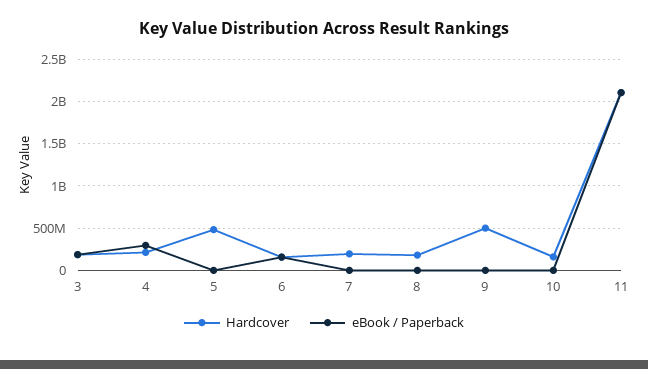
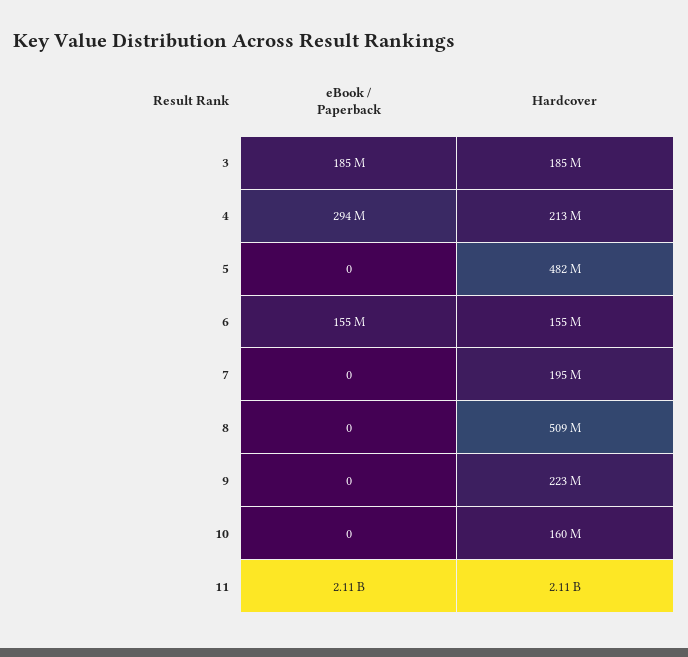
Hardcover, 8: 200000000 -> 509000000
Hardcover, 9: 500000000 -> 223000000

